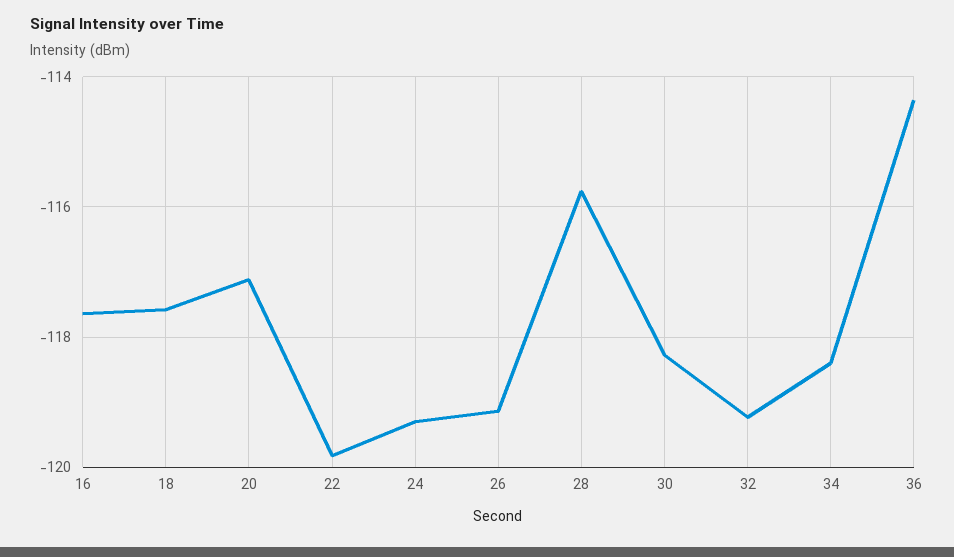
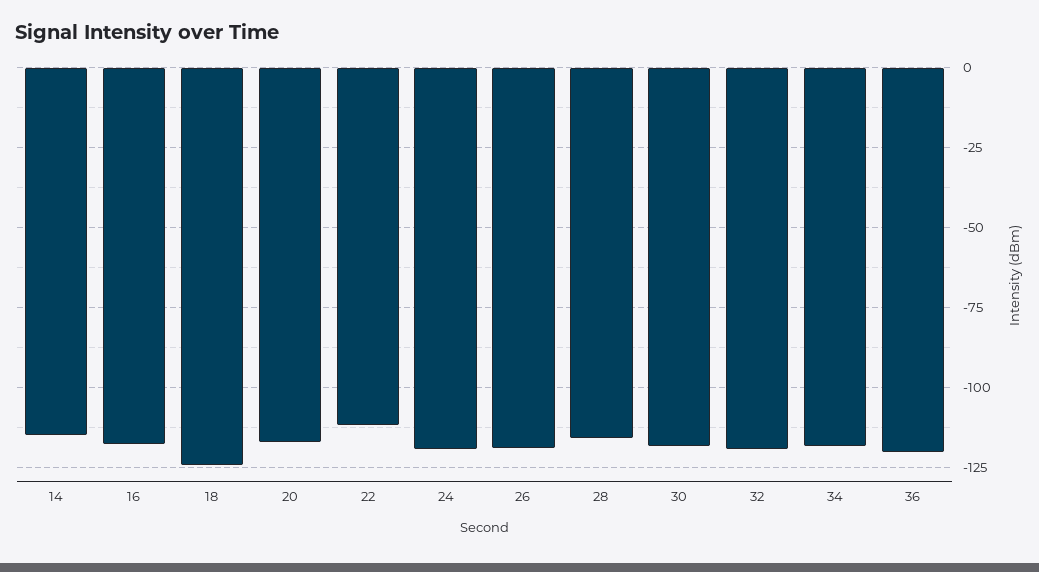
18: -117.6 -> -125
22: -119.8 -> -112.5
36: -114.4 -> -120
14: none -> -115

